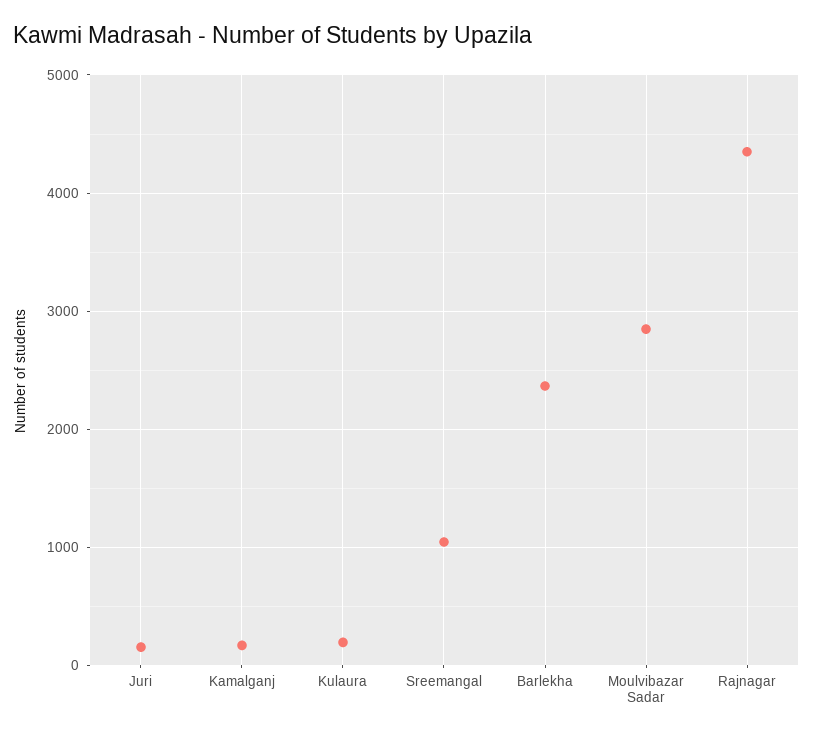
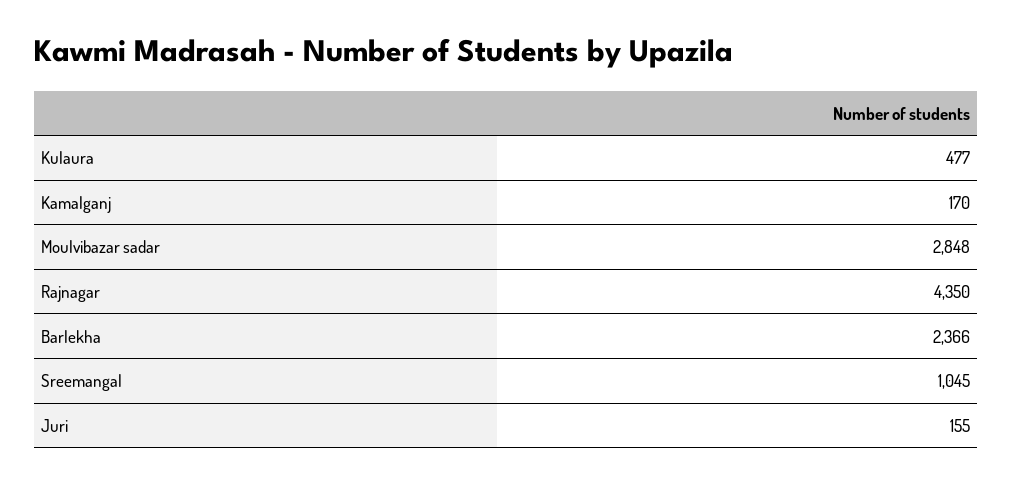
Kulaura: 200 -> 477

